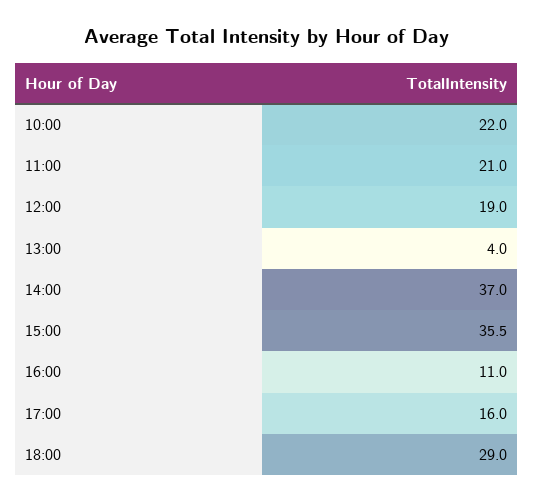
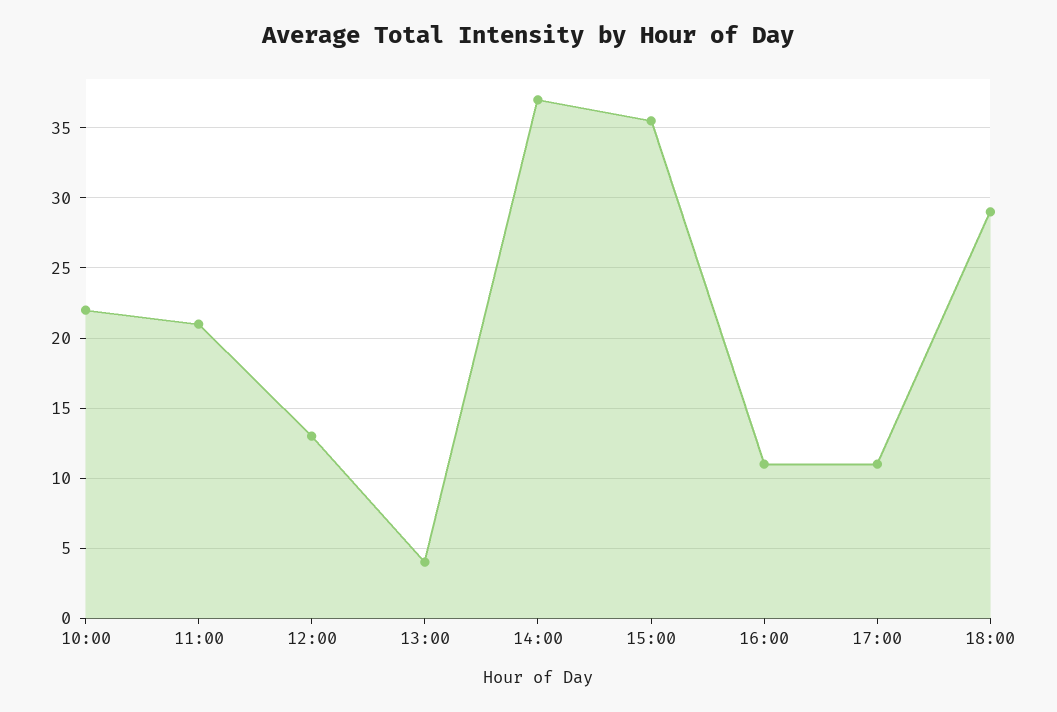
12:00: 19 -> 13
17:00: 16 -> 11

